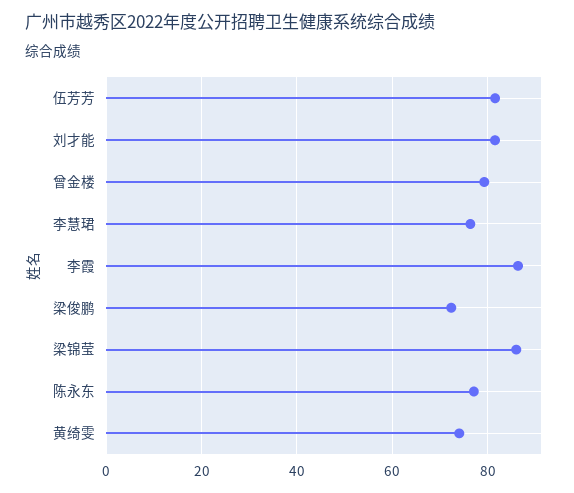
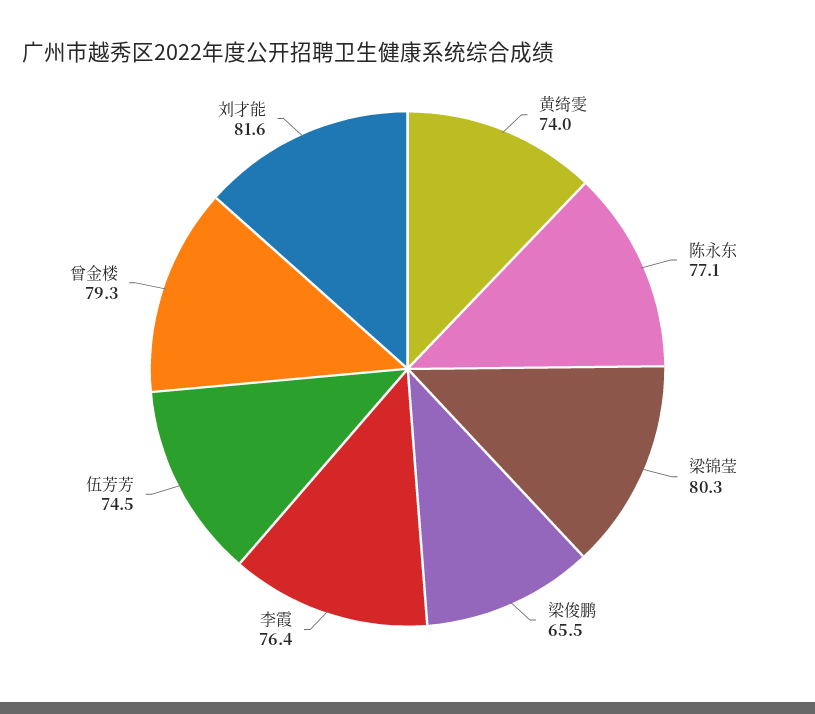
伍芳芳: 82 -> 74.5
李慧珺: 76 -> none
李霞: 86 -> 76.4
梁俊鹏: 72 -> 65.5
梁锦莹: 86 -> 80.3

